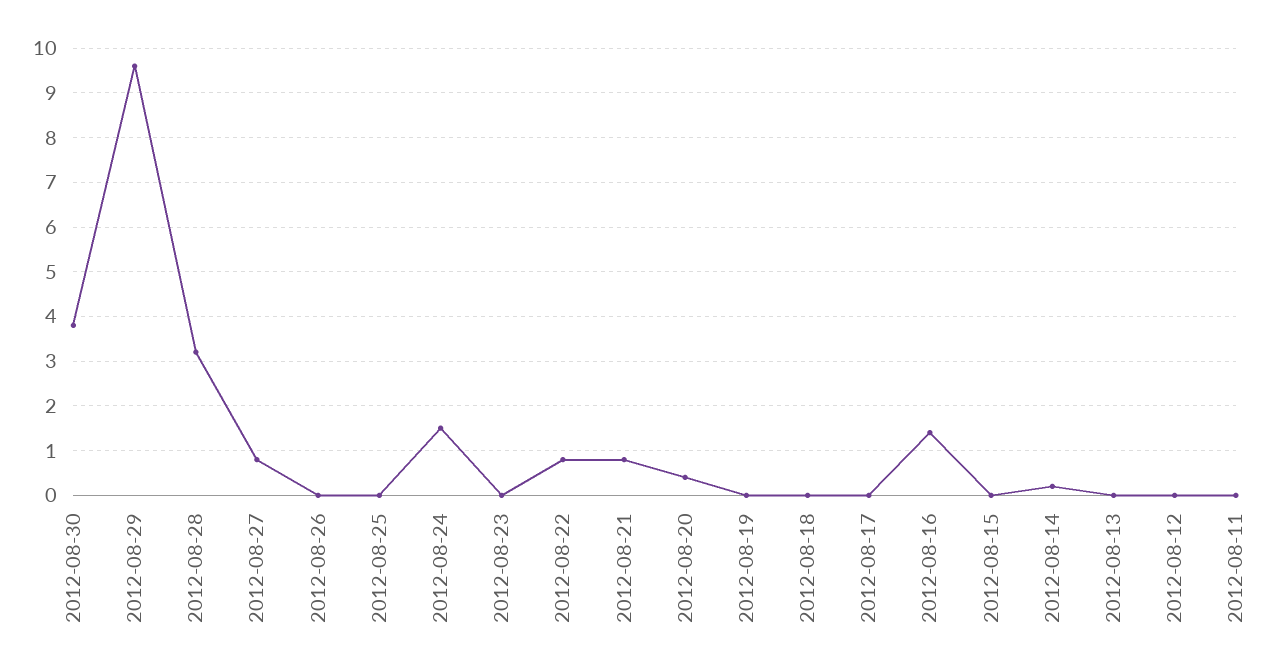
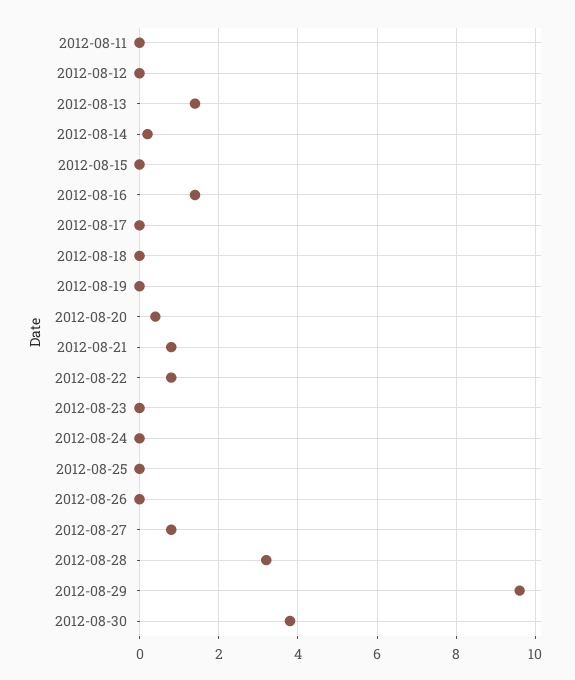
2012-08-24: 1.5 -> 0
2012-08-13: 0 -> 1.5

